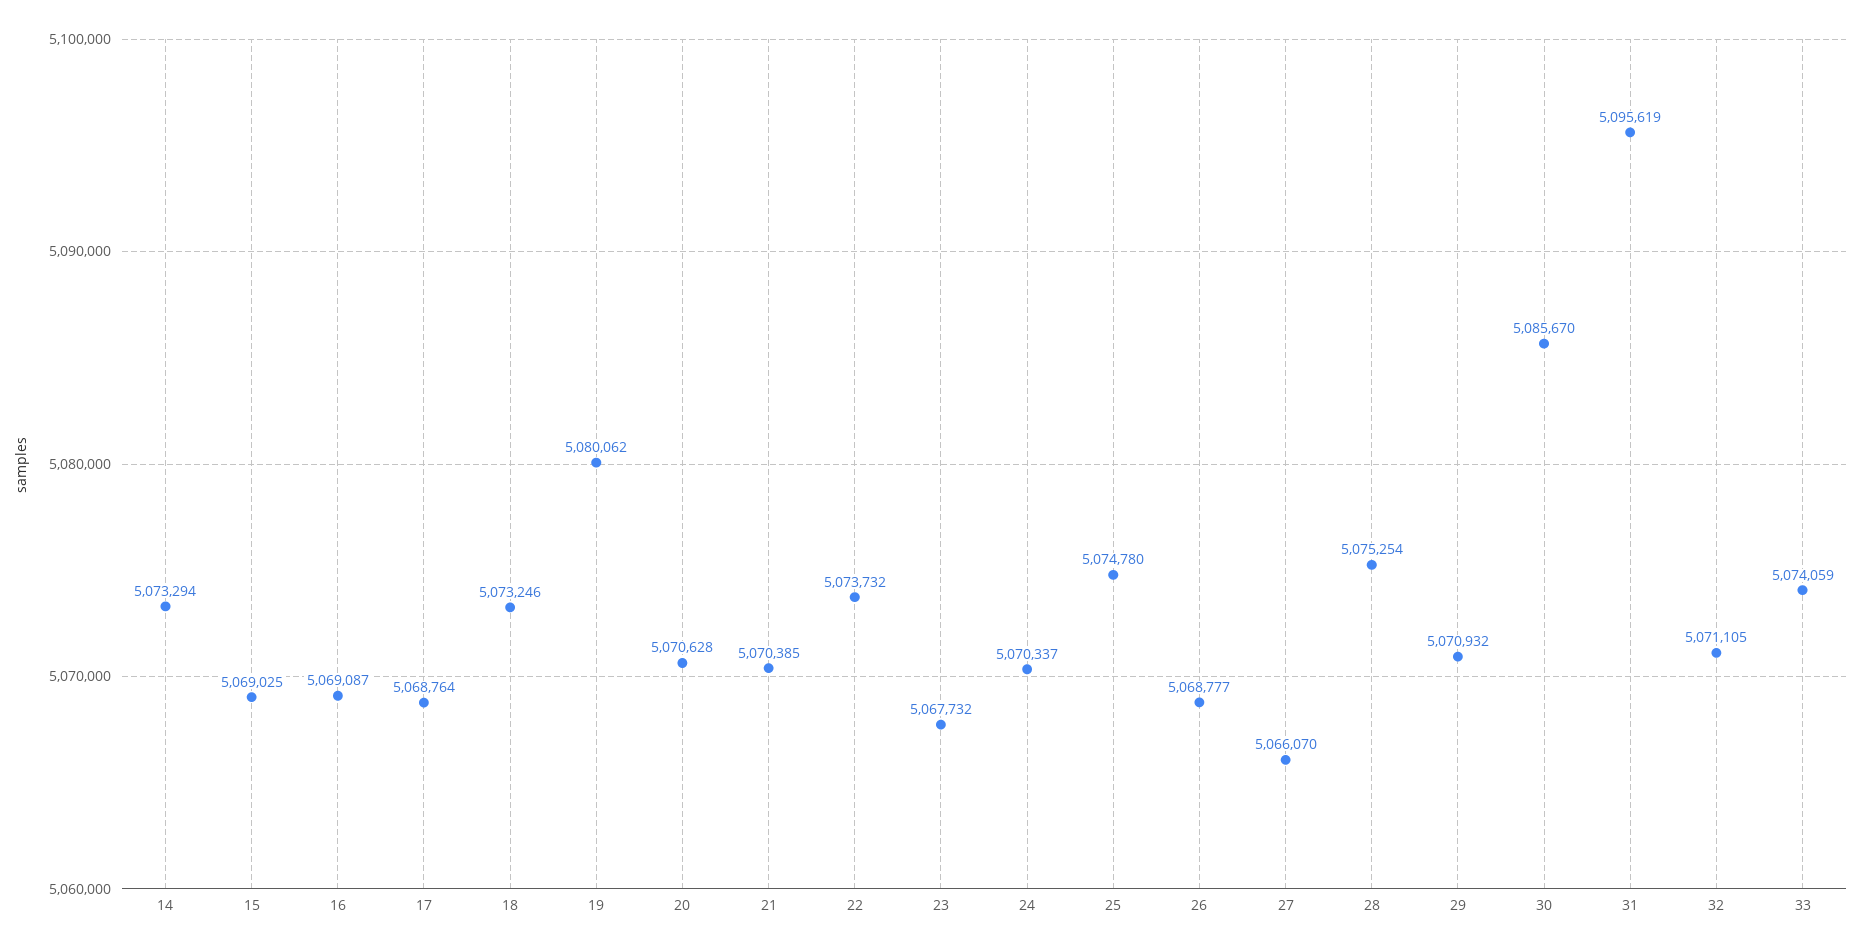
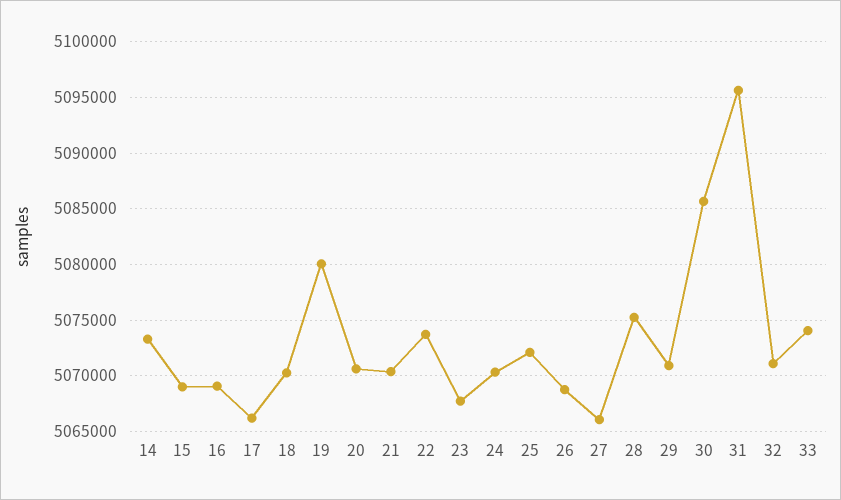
17: 5068764 -> 5066000
18: 5073246 -> 5070000
25: 5074780 -> 5072000

